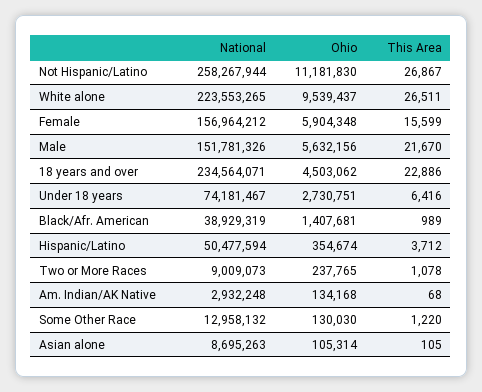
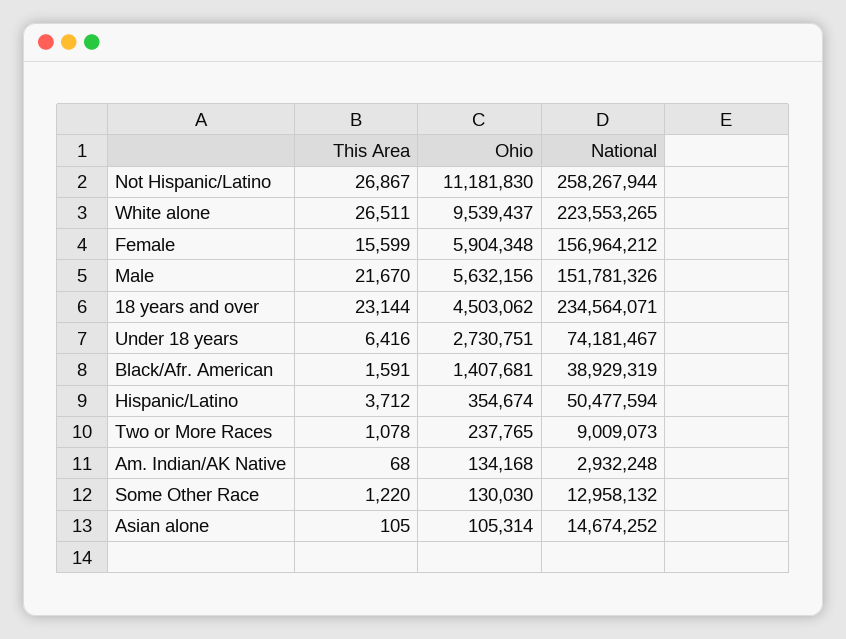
This Area, 18 years and over: 22886 -> 23144
This Area, Black/Afr. American: 989 -> 1591
National, Asian alone: 8695263 -> 14674252

